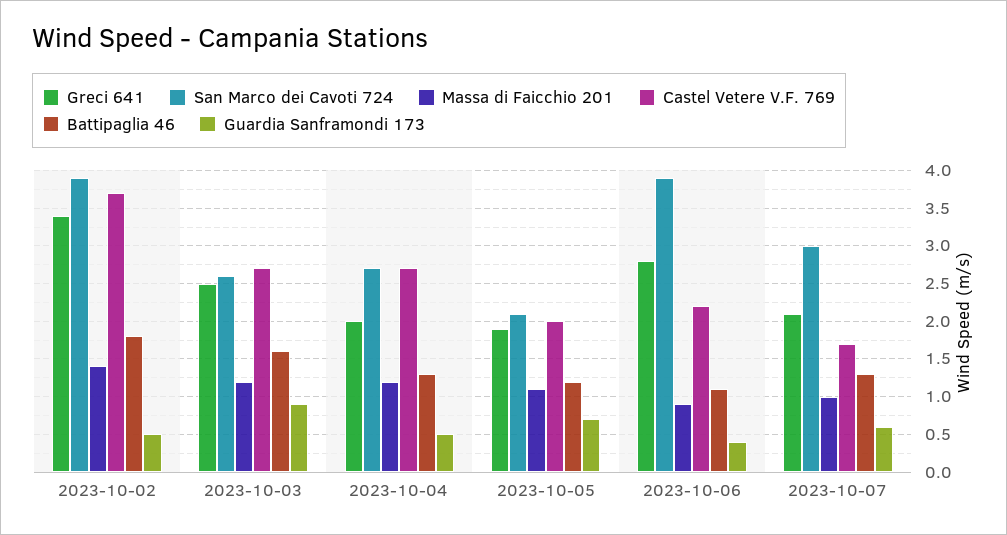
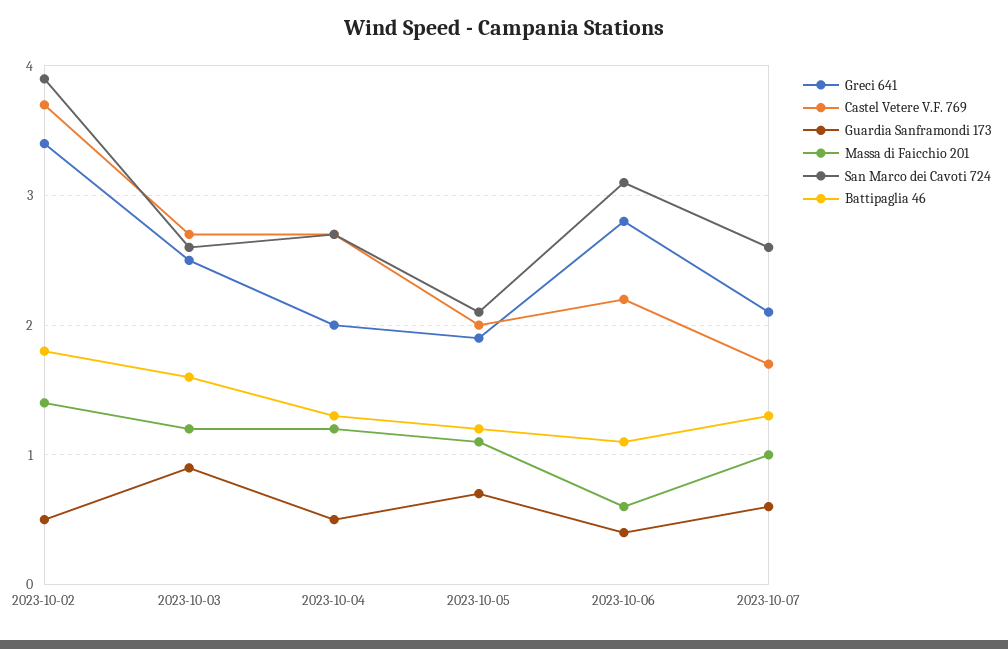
San Marco dei Cavoti 724, 2023-10-06: 3.9 -> 3.1
Massa di Faicchio 201, 2023-10-06: 0.9 -> 0.6
San Marco dei Cavoti 724, 2023-10-07: 3 -> 2.6

